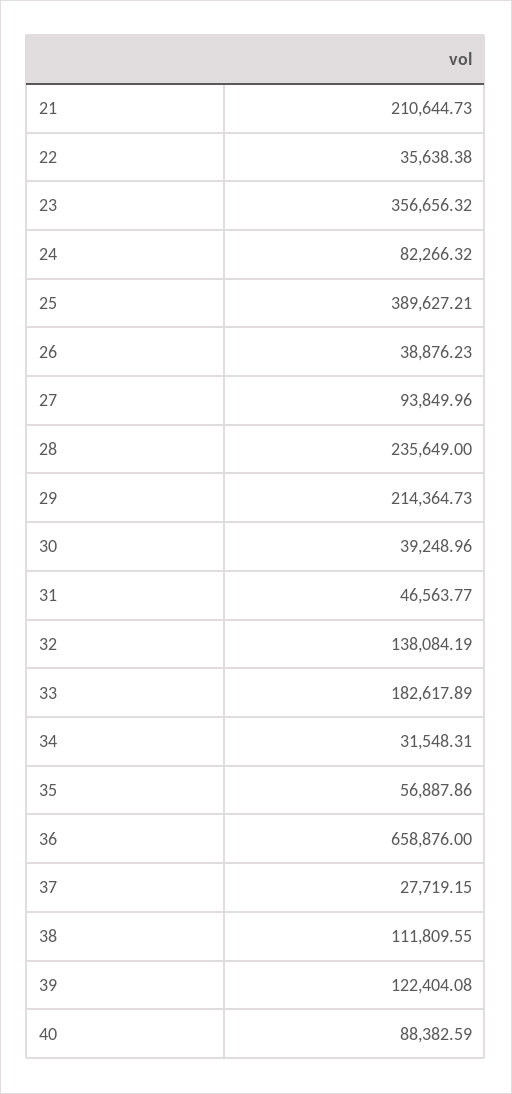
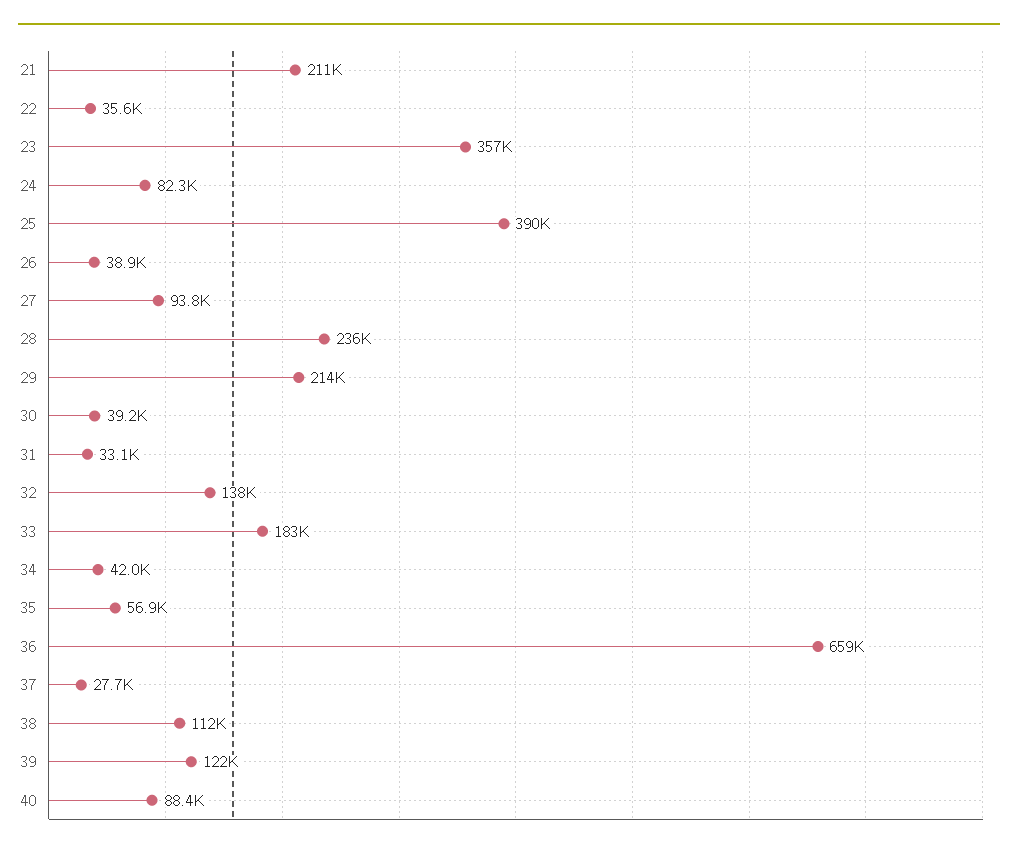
31: 46563.77 -> 33100
34: 31548.31 -> 42000

